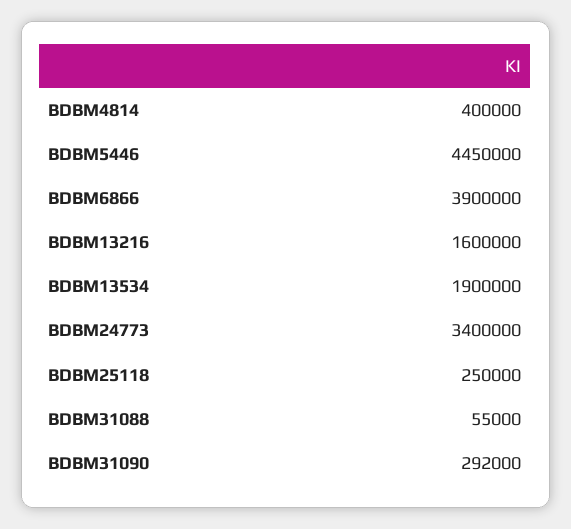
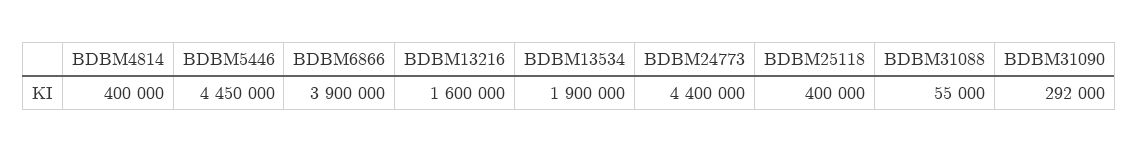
BDBM24773: 3400000 -> 4400000
BDBM25118: 250000 -> 400000

